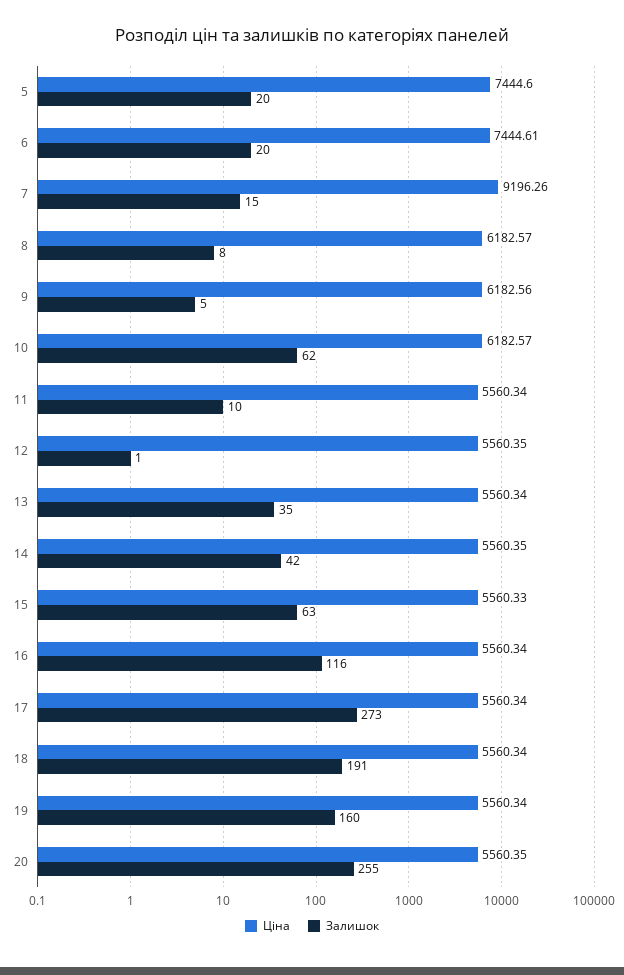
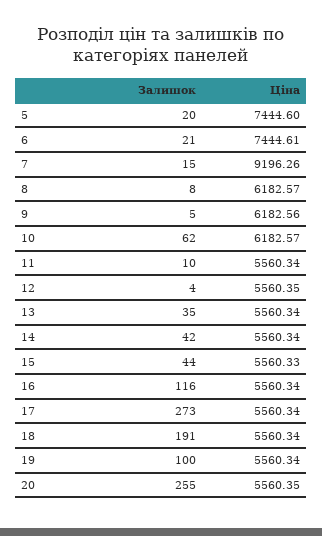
Залишок, 6: 20 -> 21
Залишок, 12: 1 -> 4
Ціна, 14: 5560.35 -> 5560.34
Залишок, 15: 63 -> 44
Залишок, 19: 160 -> 100

